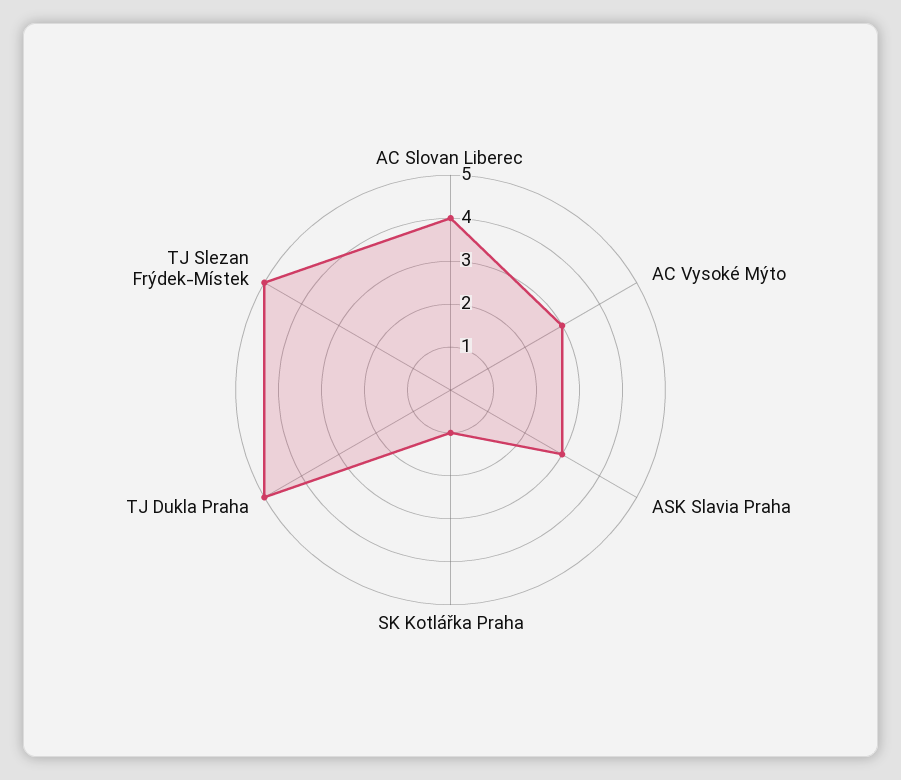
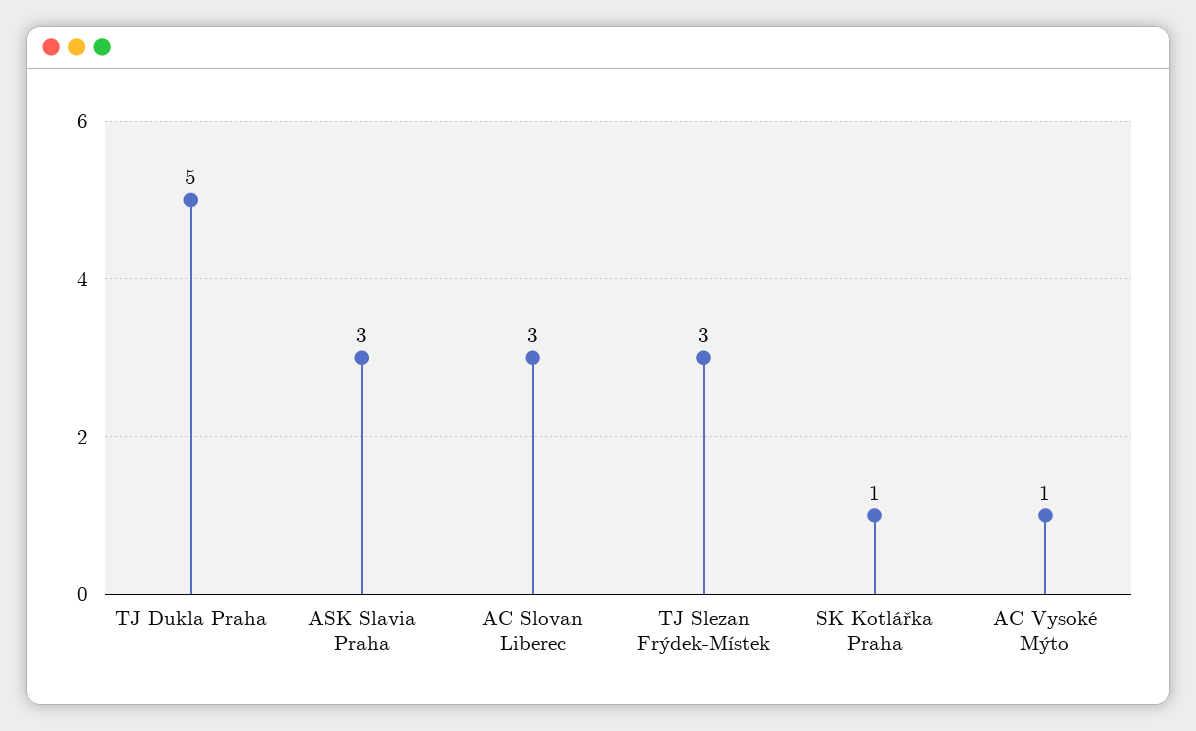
AC Slovan Liberec: 4 -> 3
AC Vysoké Mýto: 3 -> 1
TJ Slezan Frýdek-Místek: 5 -> 3

